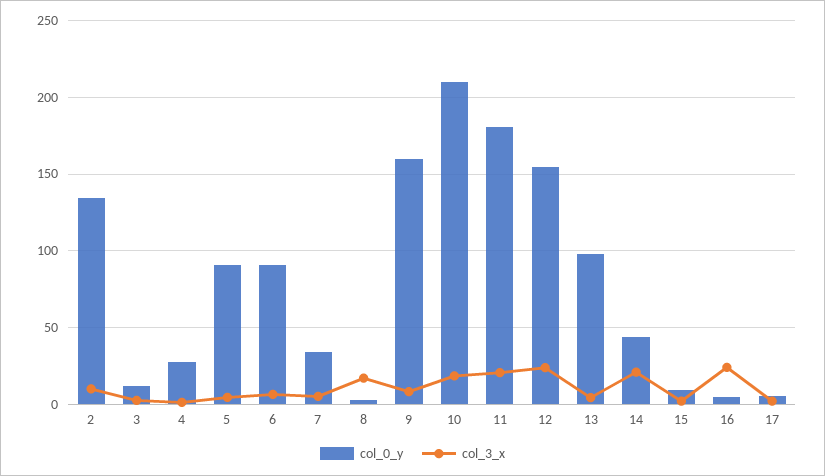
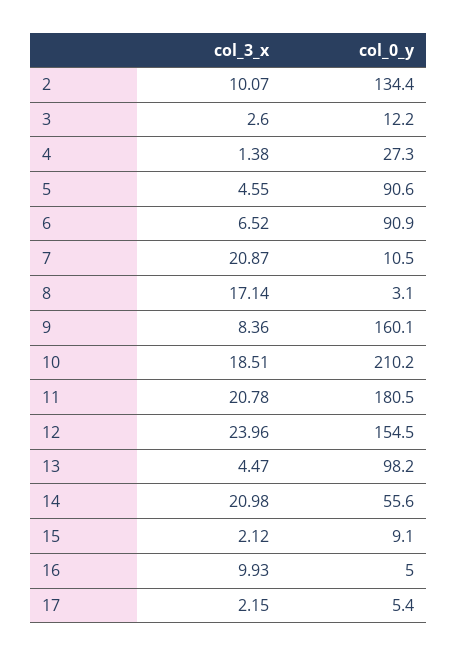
col_0_y, 7: 35 -> 10.5
col_3_x, 7: 5 -> 20.87
col_0_y, 14: 45 -> 55.6
col_3_x, 16: 25 -> 9.93

